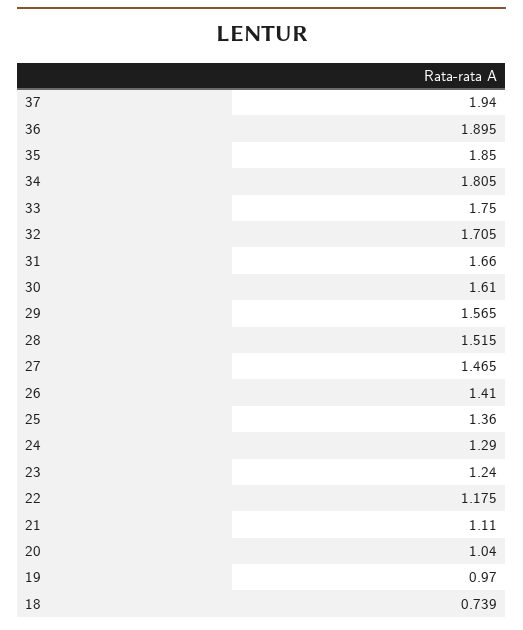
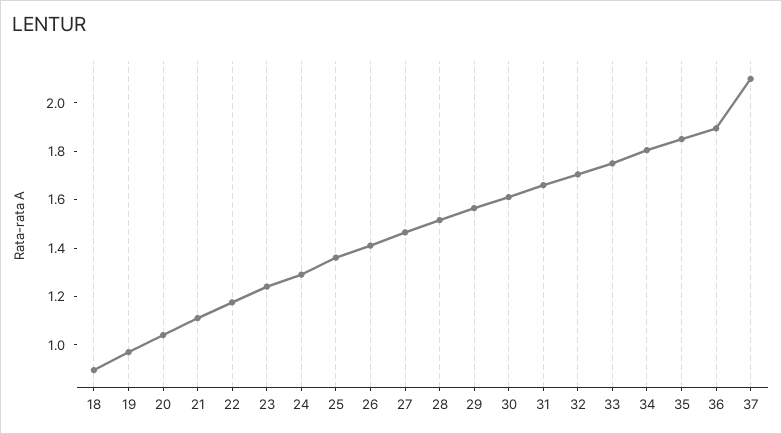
37: 1.94 -> 2.1
18: 0.739 -> 0.9

